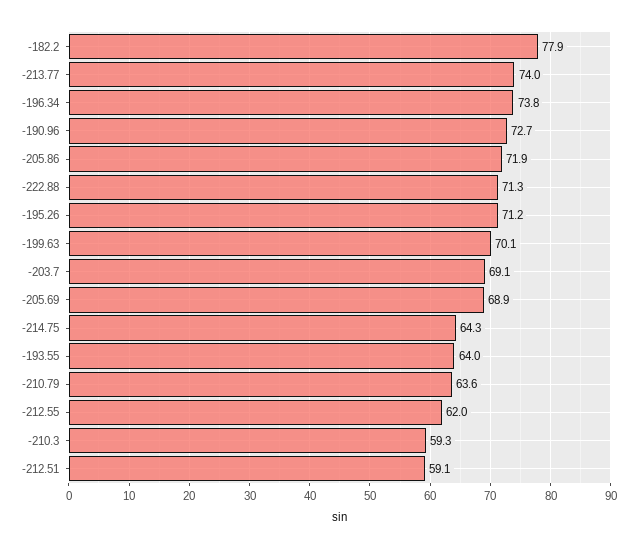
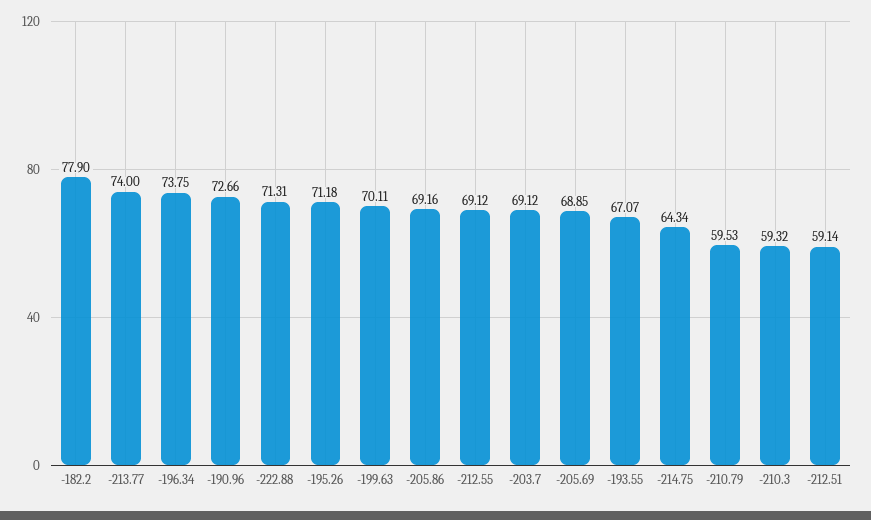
-205.86: 71.9 -> 69.16
-193.55: 64 -> 67.07
-210.79: 63.6 -> 59.53
-212.55: 62 -> 69.12

